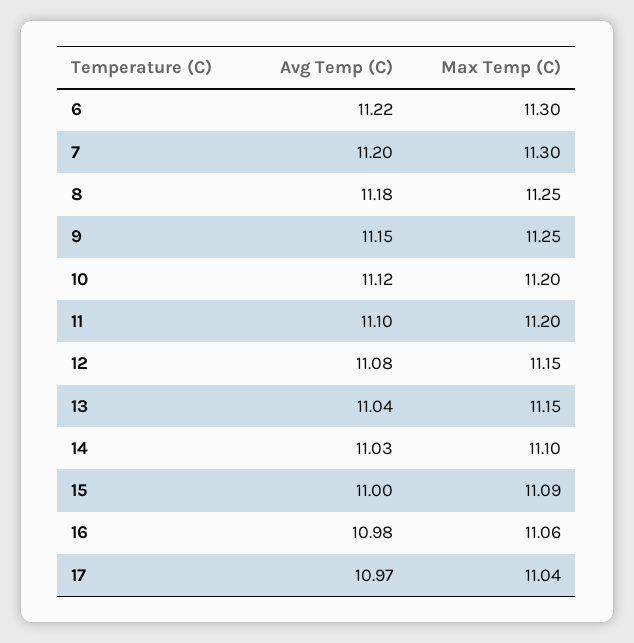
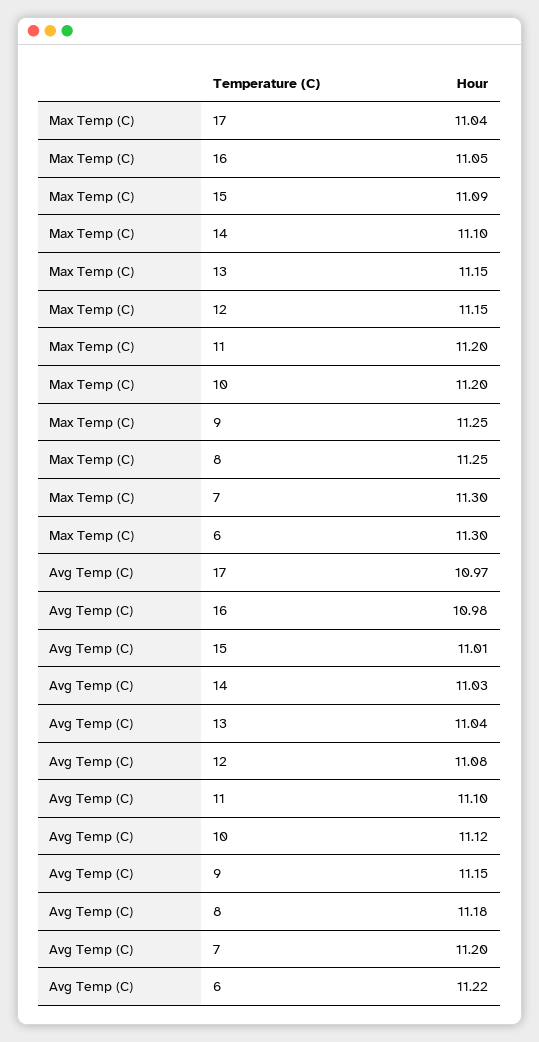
Avg Temp (C), 15: 11 -> 11.01
Max Temp (C), 16: 11.06 -> 11.05

